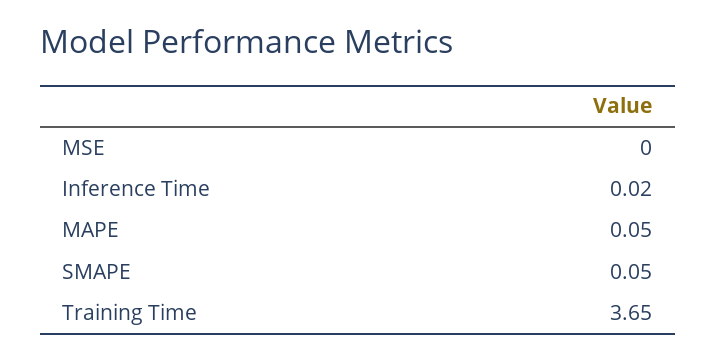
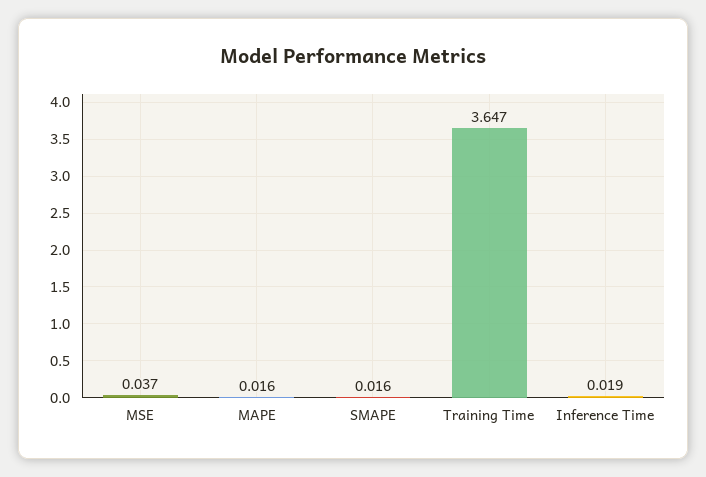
MSE: 0 -> 0.037
MAPE: 0.05 -> 0.016
SMAPE: 0.05 -> 0.016

